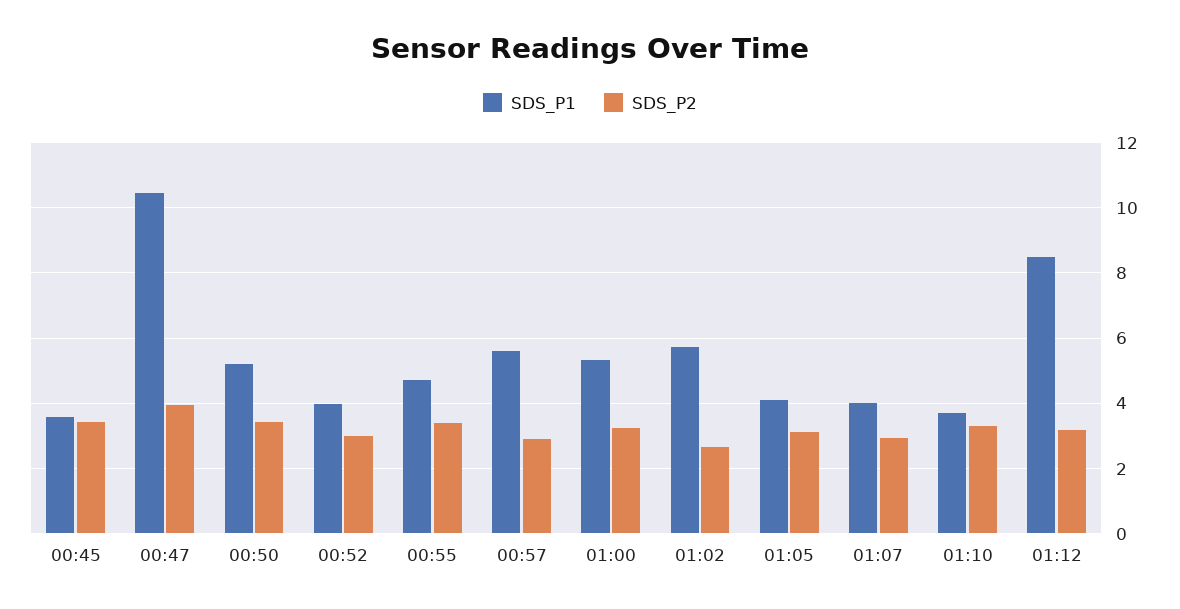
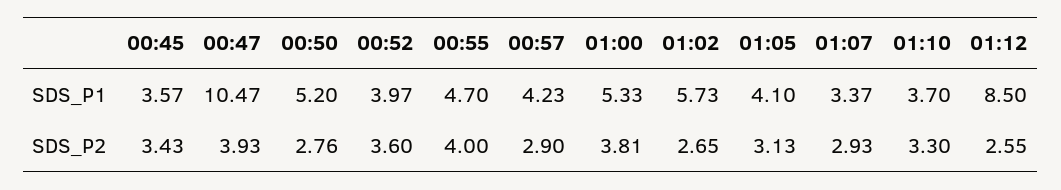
SDS_P2, 00:50: 3.4 -> 2.76
SDS_P2, 00:52: 3 -> 3.6
SDS_P2, 00:55: 3.4 -> 4
SDS_P1, 00:57: 5.6 -> 4.23
SDS_P2, 01:00: 3.2 -> 3.81
SDS_P1, 01:07: 4 -> 3.37
SDS_P2, 01:12: 3.2 -> 2.55

